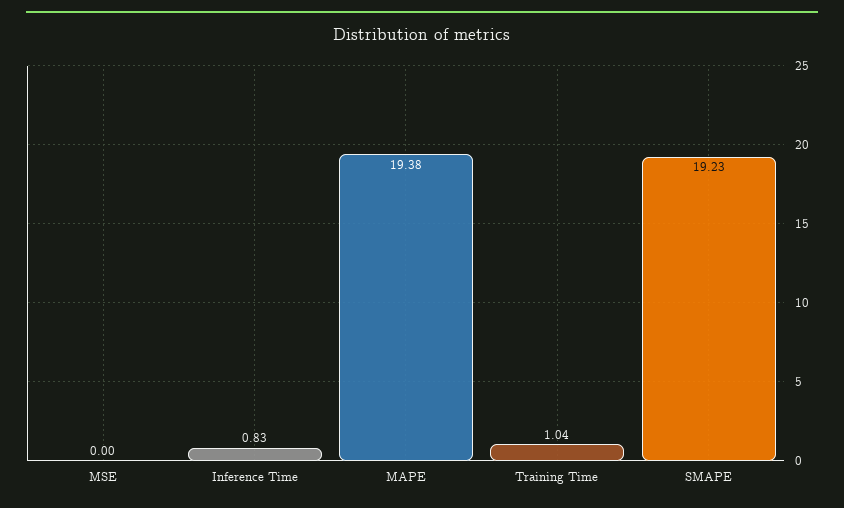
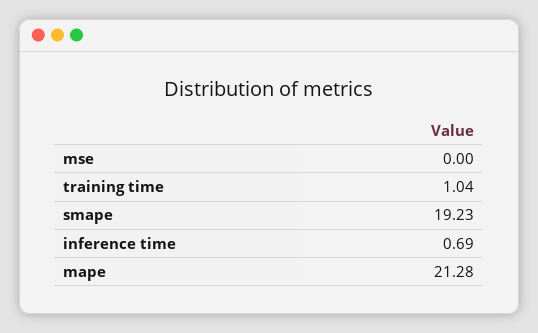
Inference Time: 0.83 -> 0.69
MAPE: 19.38 -> 21.28

